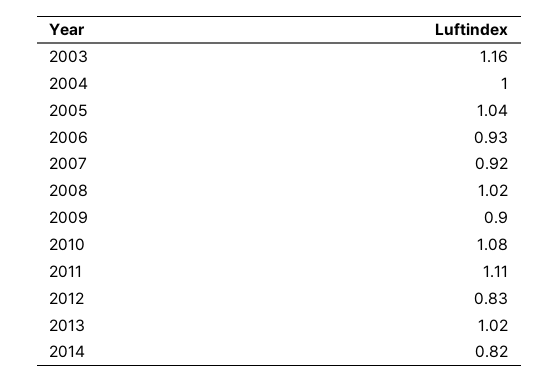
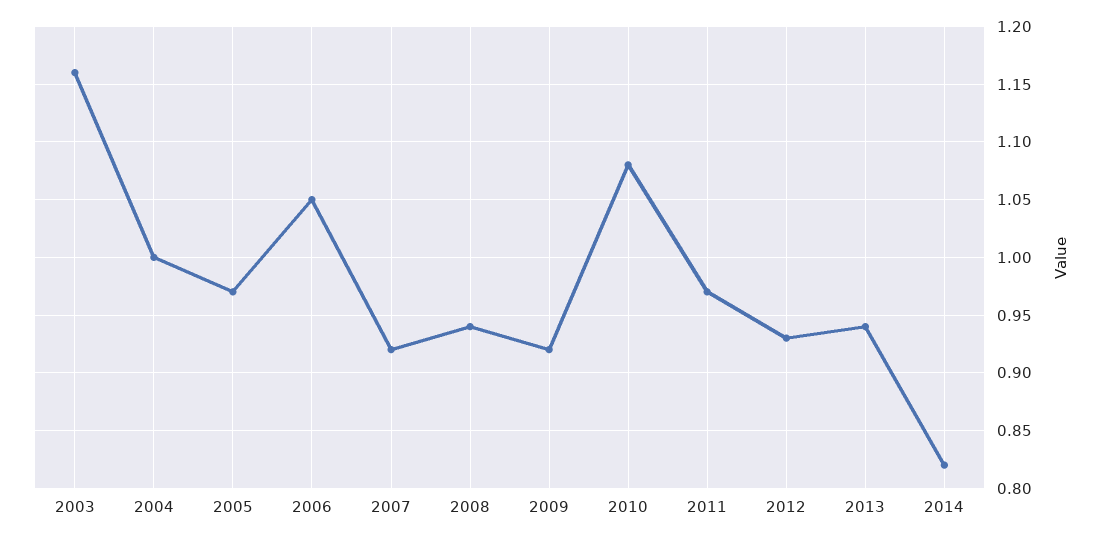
2005: 1.04 -> 0.97
2006: 0.93 -> 1.05
2008: 1.02 -> 0.94
2009: 0.9 -> 0.92
2011: 1.11 -> 0.97
2012: 0.83 -> 0.93
2013: 1.02 -> 0.94

